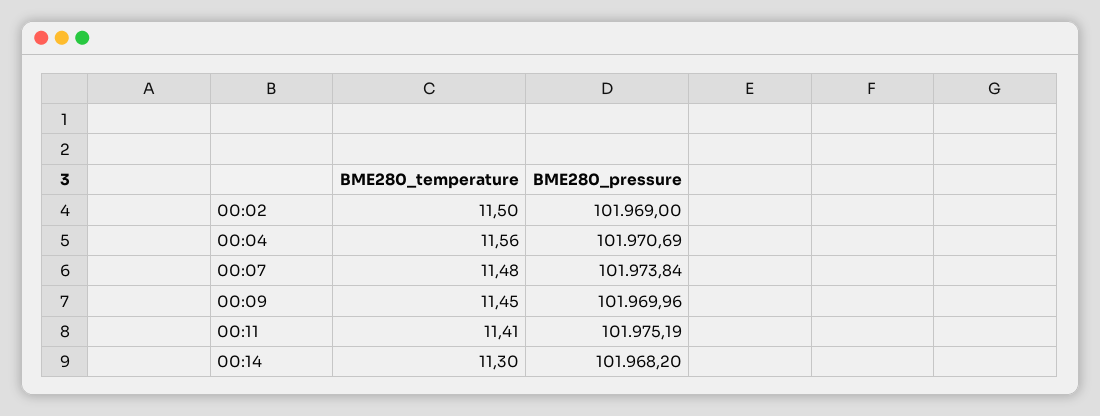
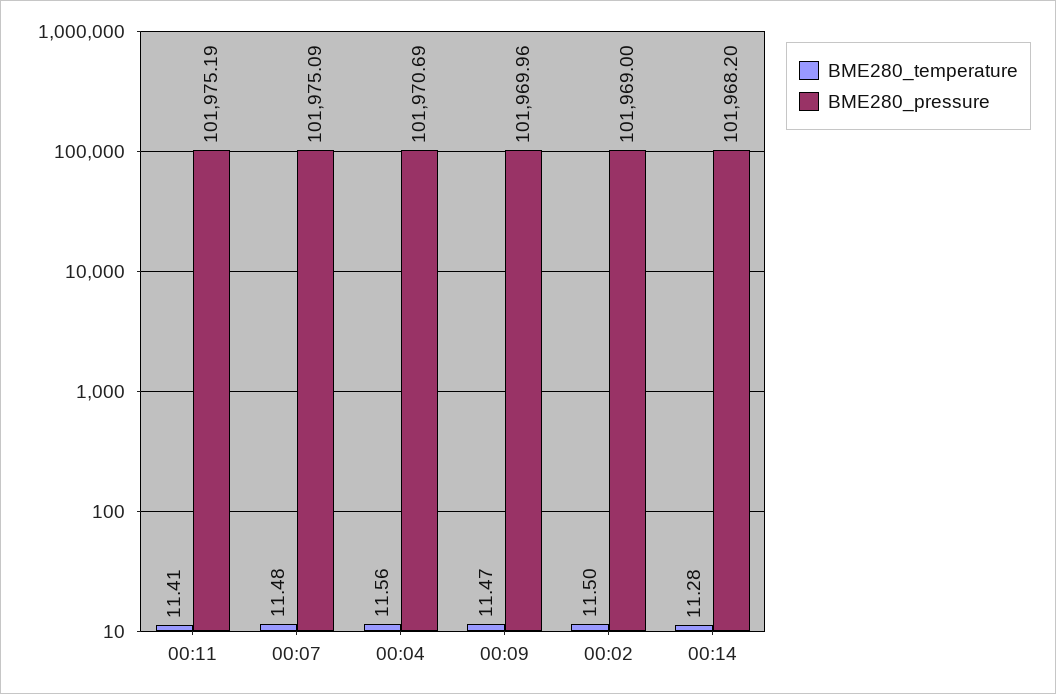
BME280_pressure, 00:07: 101973.84 -> 101975.09
BME280_temperature, 00:09: 11.45 -> 11.47
BME280_temperature, 00:14: 11.3 -> 11.28

